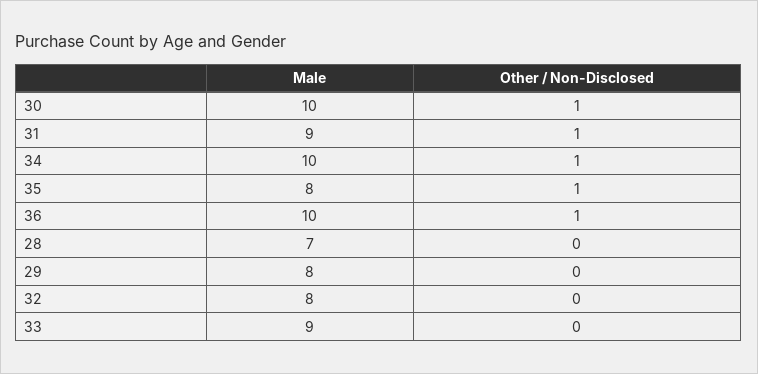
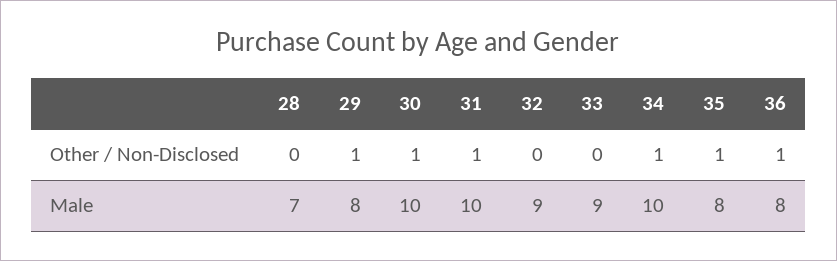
Male, 31: 9 -> 10
Male, 36: 10 -> 8
Other / Non-Disclosed, 29: 0 -> 1
Male, 32: 8 -> 9

